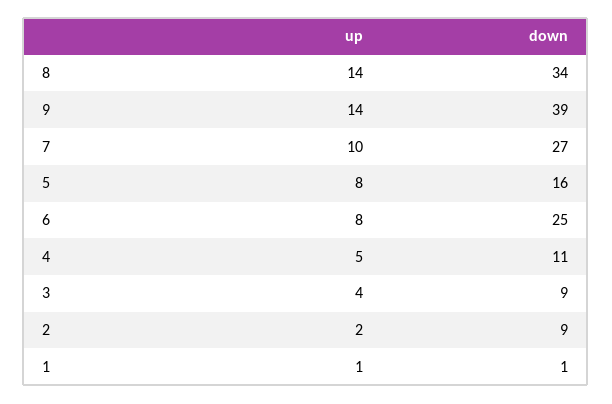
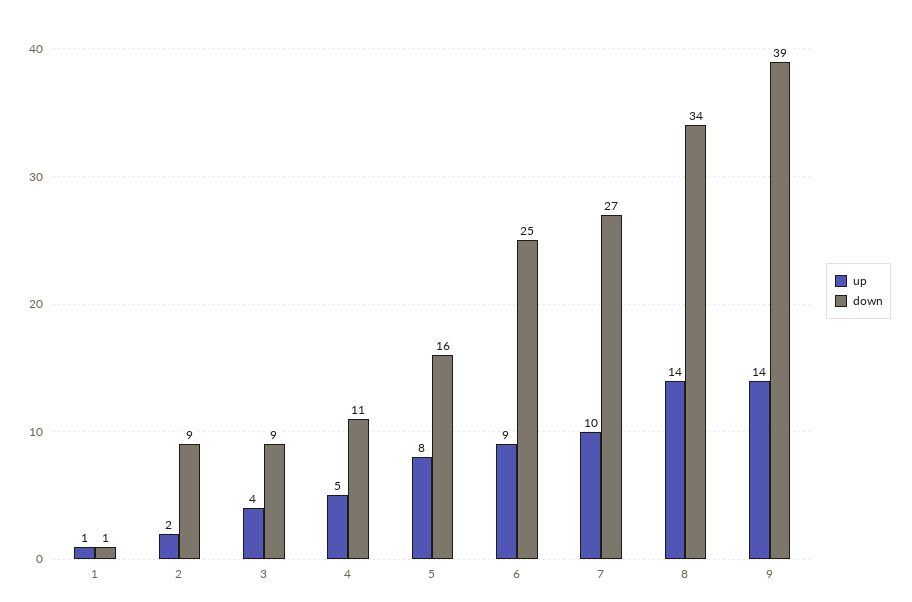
up, 6: 8 -> 9

